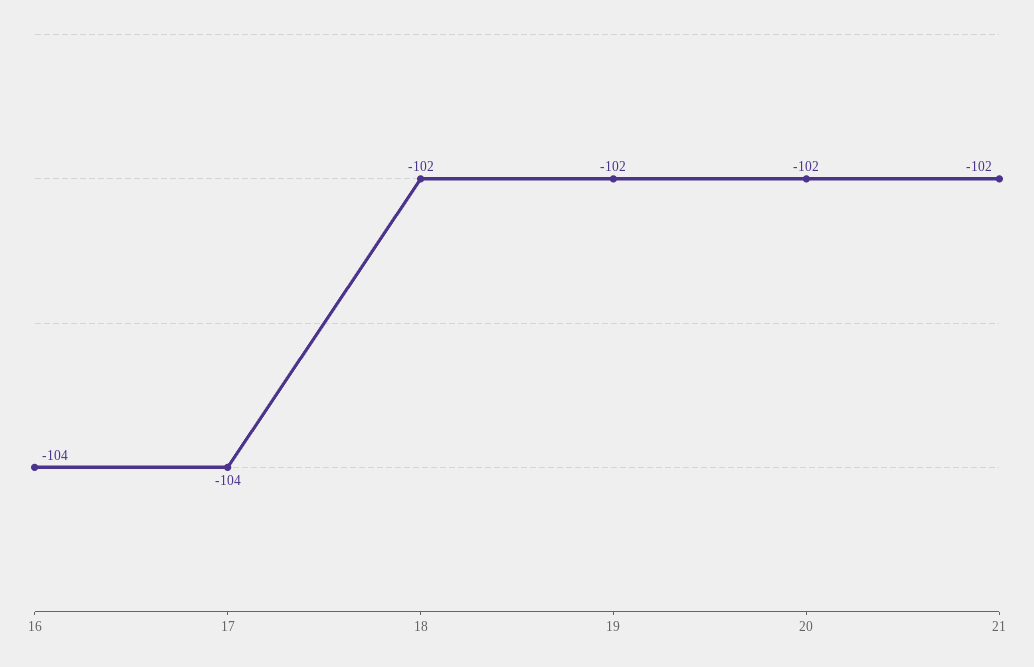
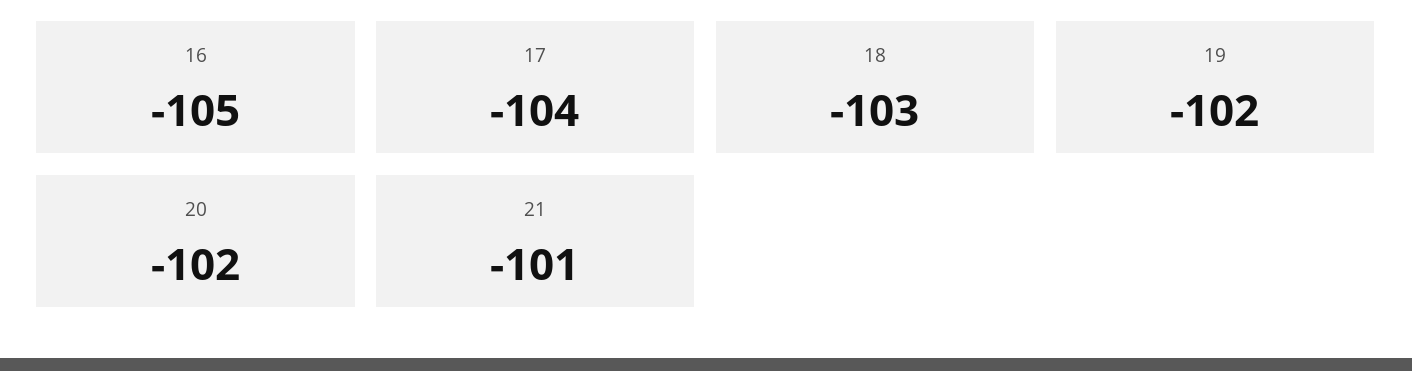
16: -104 -> -105
18: -102 -> -103
21: -102 -> -101

